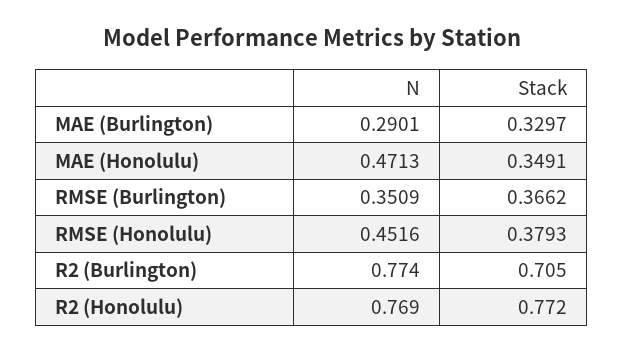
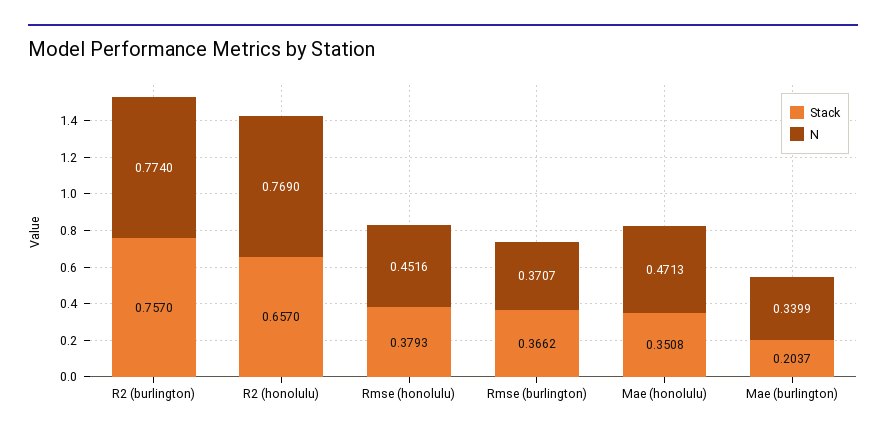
N, MAE (Burlington): 0.2901 -> 0.3399
Stack, MAE (Burlington): 0.3297 -> 0.2037
Stack, MAE (Honolulu): 0.3491 -> 0.3508
N, RMSE (Burlington): 0.3509 -> 0.3707
Stack, R2 (Burlington): 0.705 -> 0.757
Stack, R2 (Honolulu): 0.772 -> 0.657

